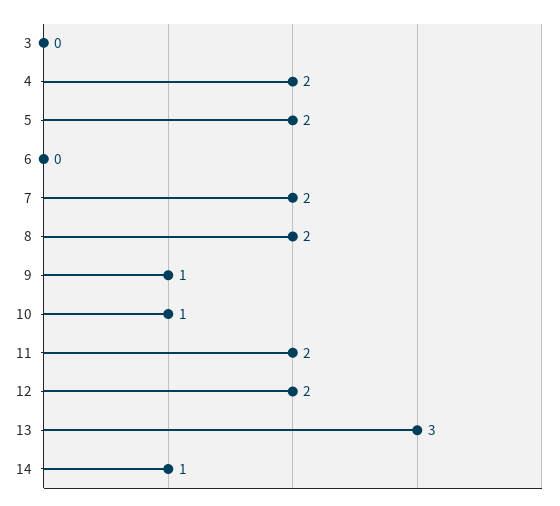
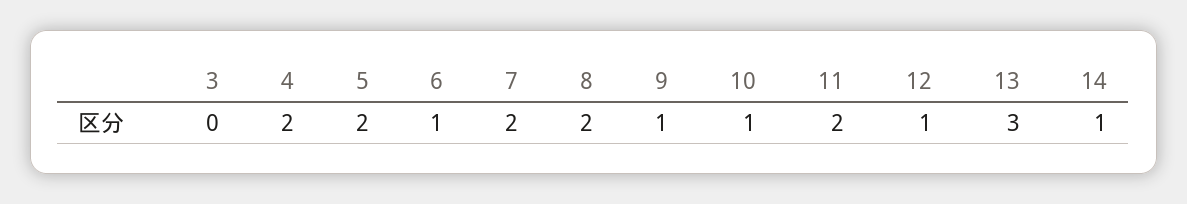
6: 0 -> 1
12: 2 -> 1

